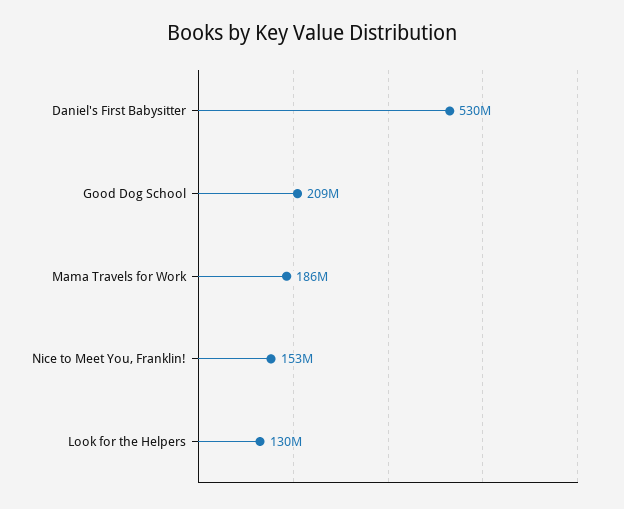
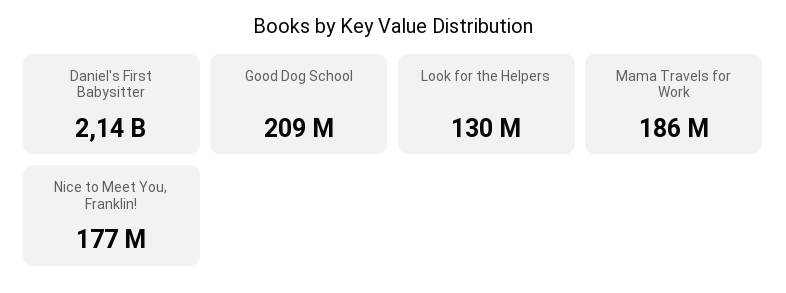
Daniel's First Babysitter: 530000000 -> 2140000000
Nice to Meet You, Franklin!: 153000000 -> 177000000

